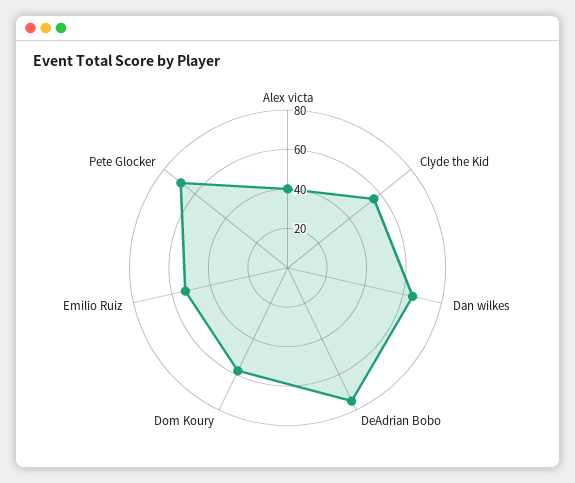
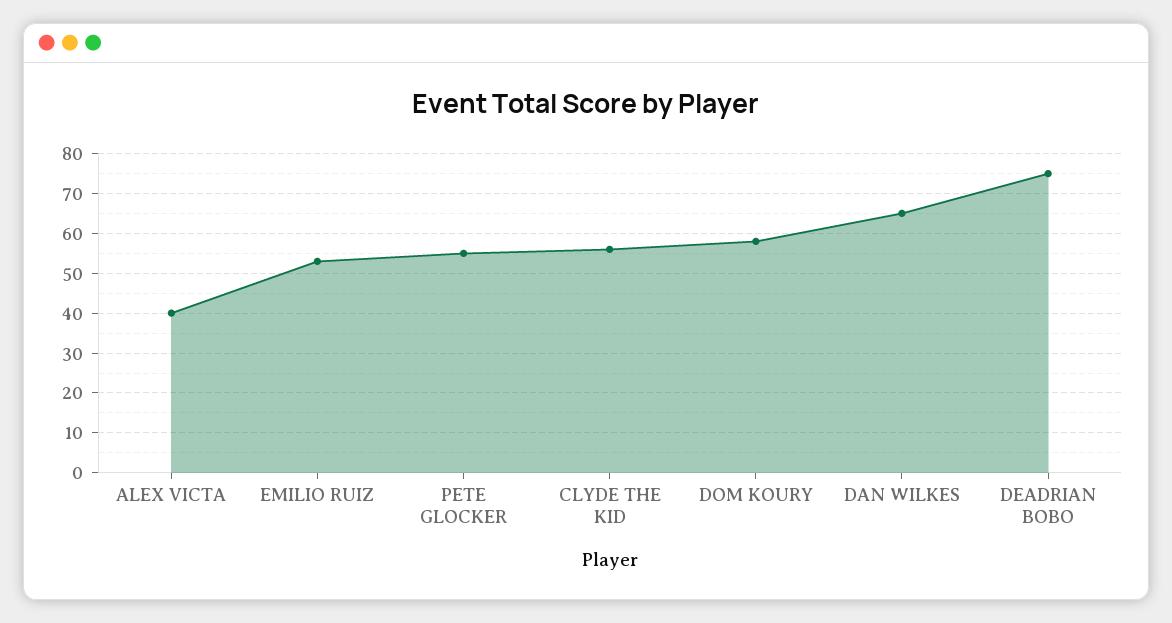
Pete Glocker: 70 -> 55

